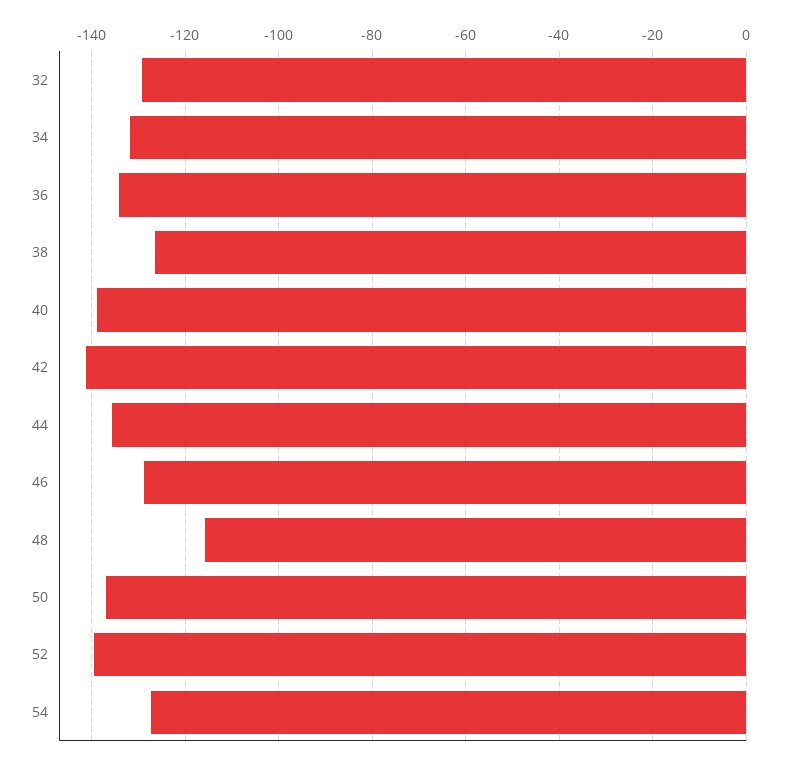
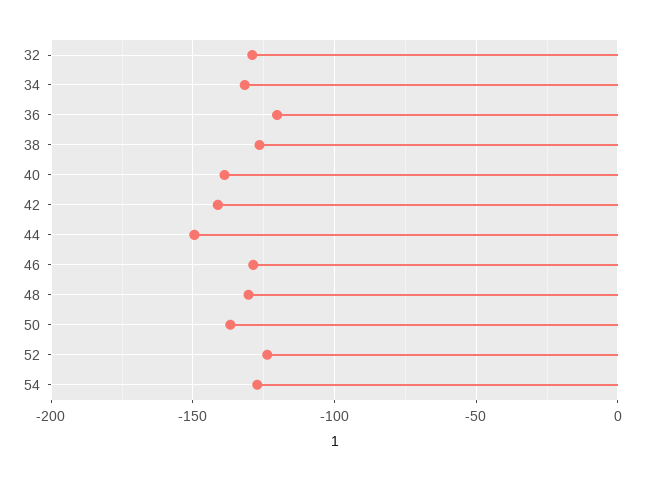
36: -134 -> -120
44: -136 -> -150
48: -116 -> -130
52: -140 -> -125

